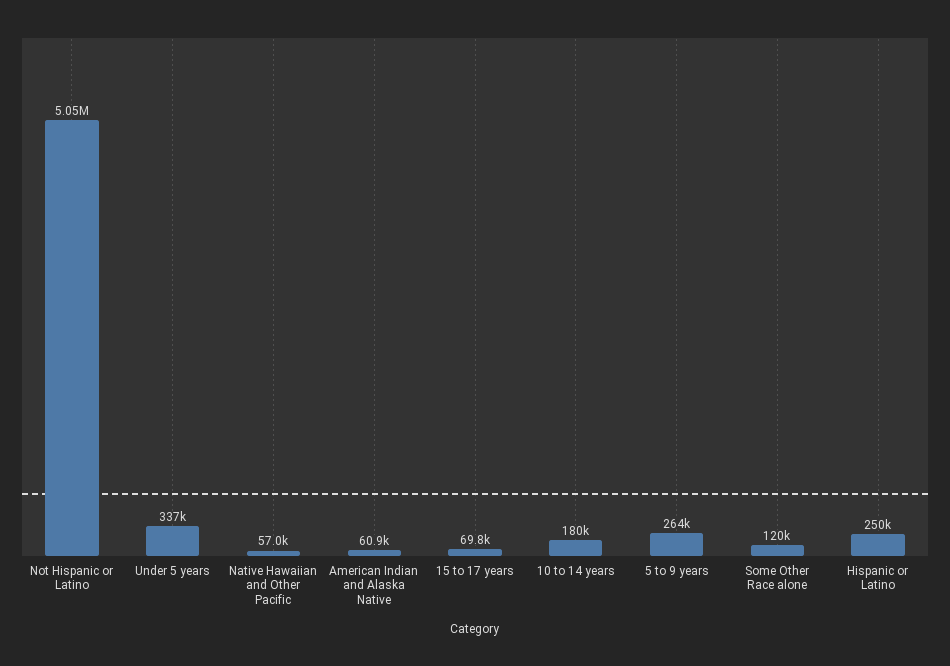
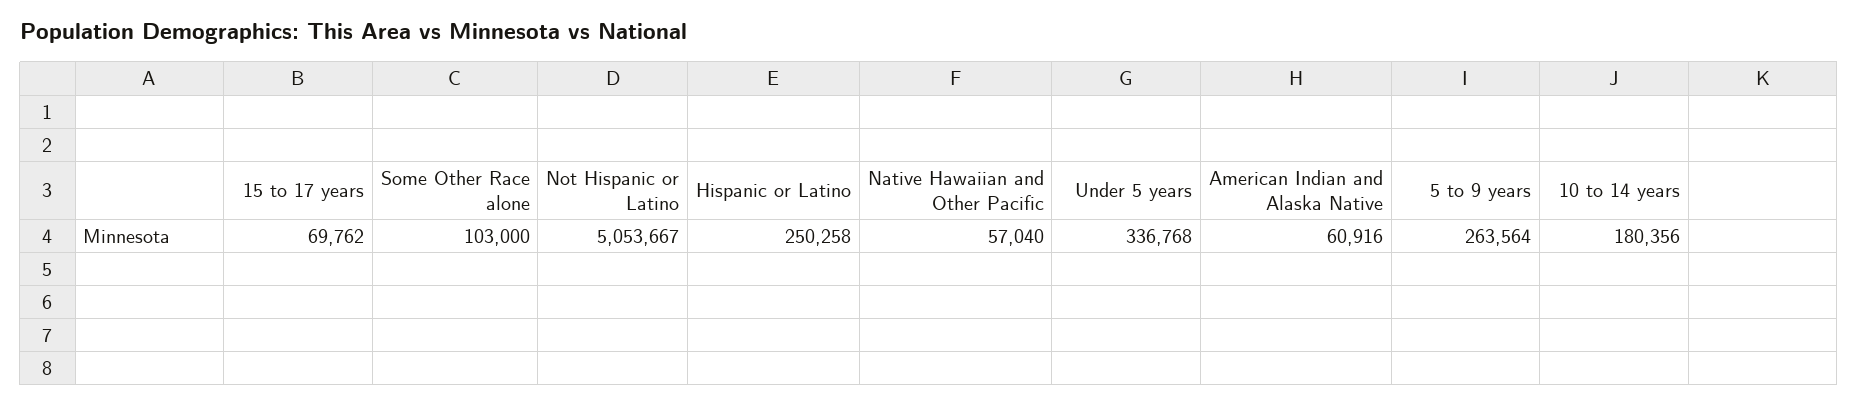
Some Other Race alone: 120000 -> 103000

